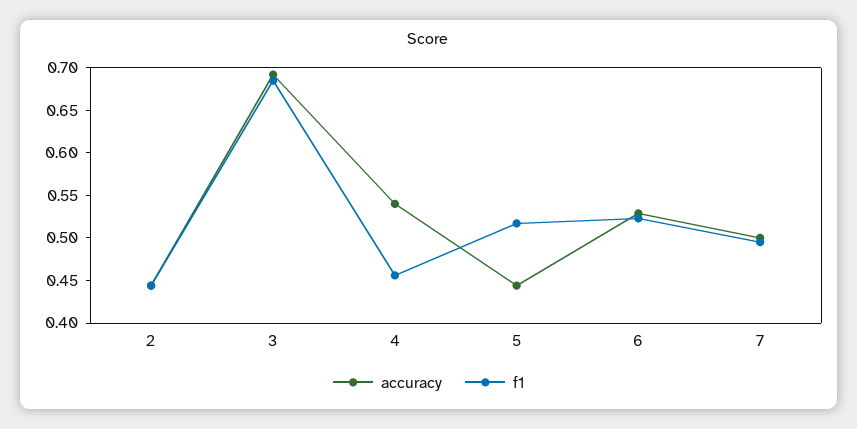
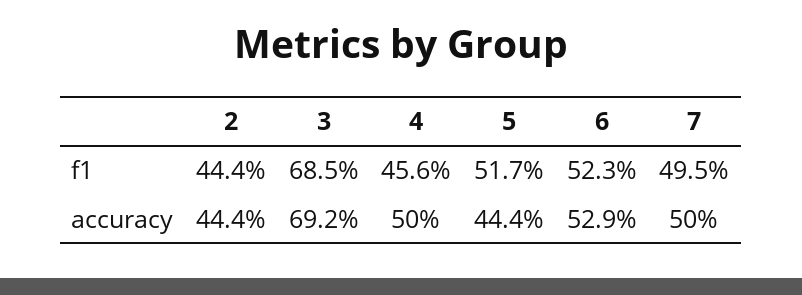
accuracy, 4: 0.54 -> 0.5

